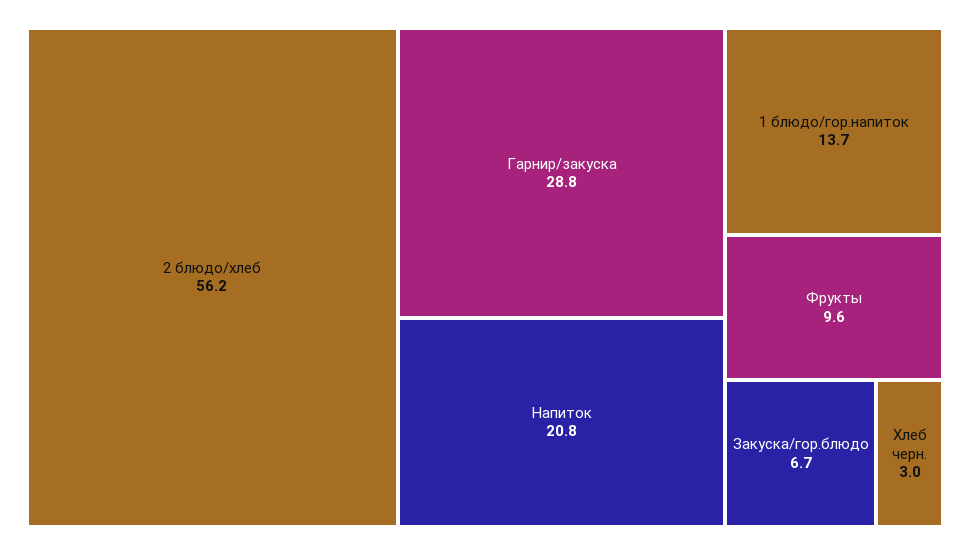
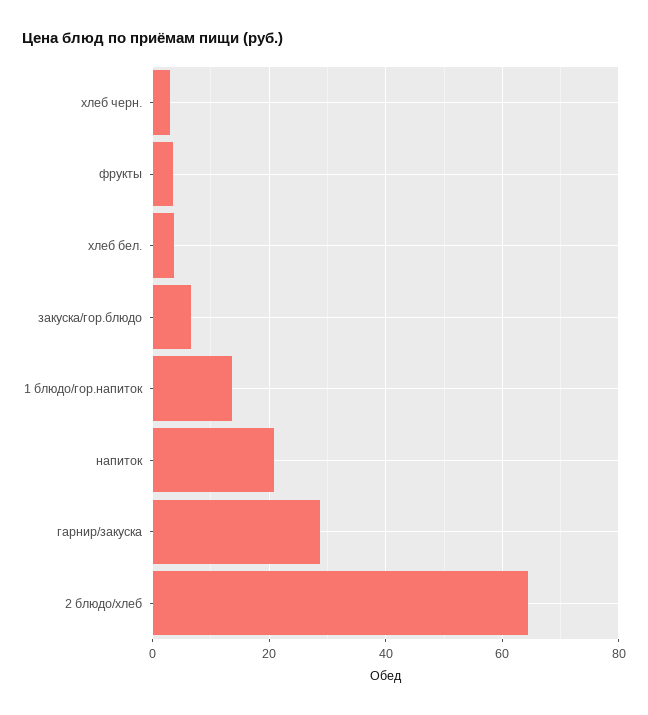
2 блюдо/хлеб: 56.2 -> 64
Фрукты: 9.6 -> 4
хлеб бел.: none -> 4

